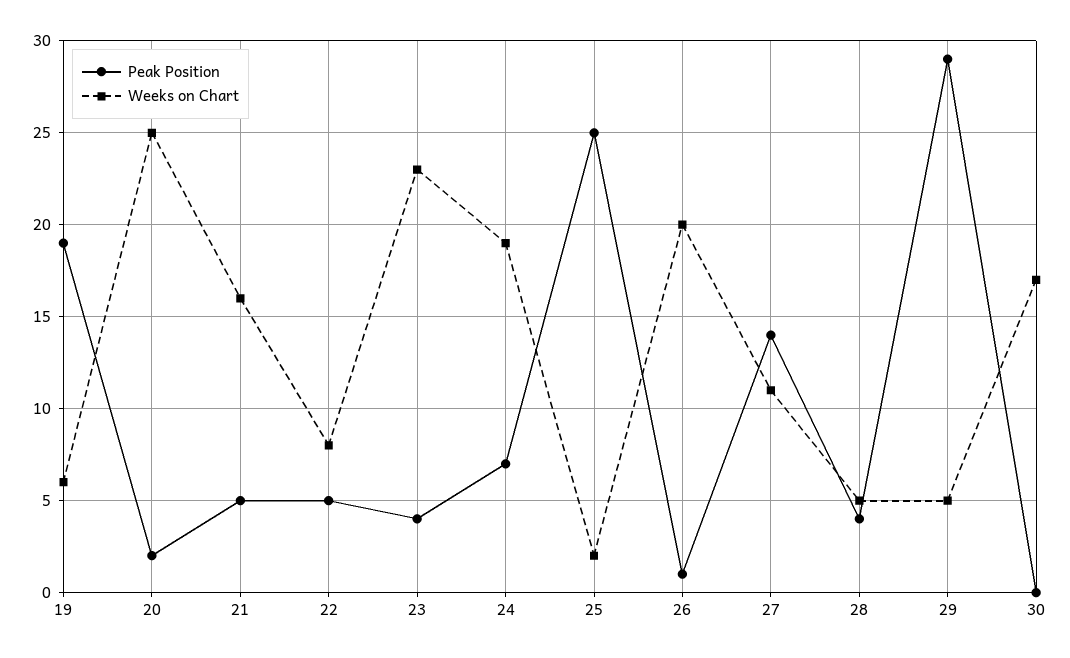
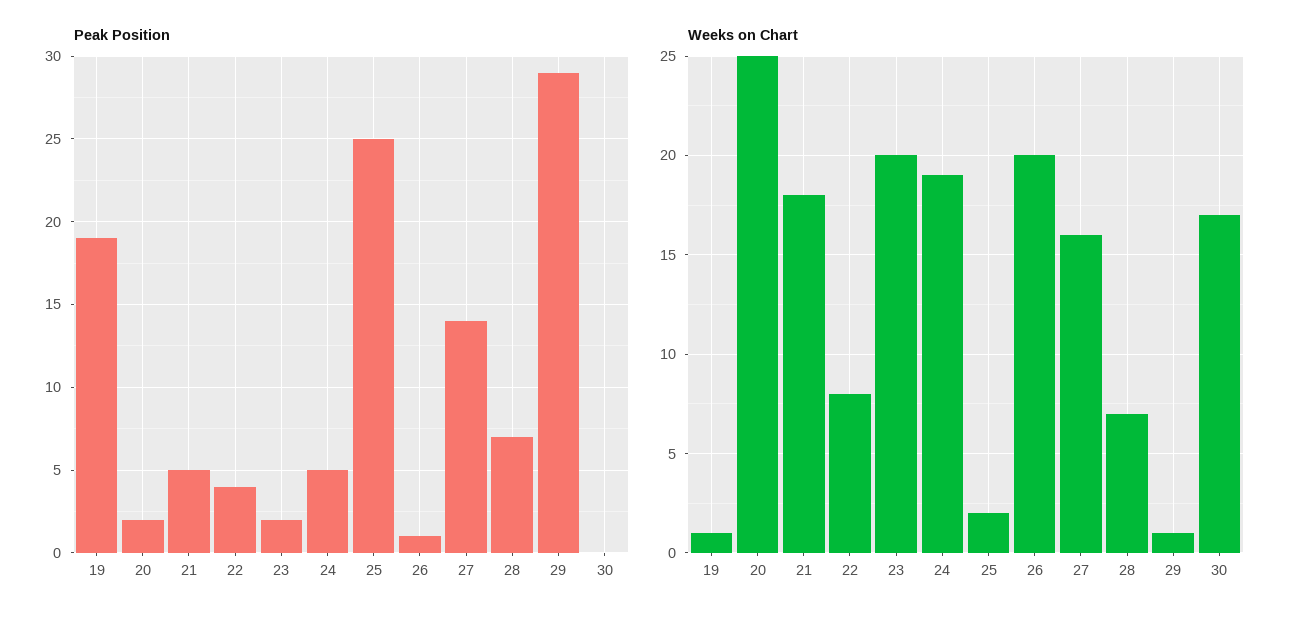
Weeks on Chart, 19: 6 -> 1
Weeks on Chart, 21: 16 -> 18
Peak Position, 22: 5 -> 4
Peak Position, 23: 4 -> 2
Weeks on Chart, 23: 23 -> 20
Peak Position, 24: 7 -> 5
Weeks on Chart, 27: 11 -> 16
Peak Position, 28: 4 -> 7
Weeks on Chart, 28: 5 -> 7
Weeks on Chart, 29: 5 -> 1

